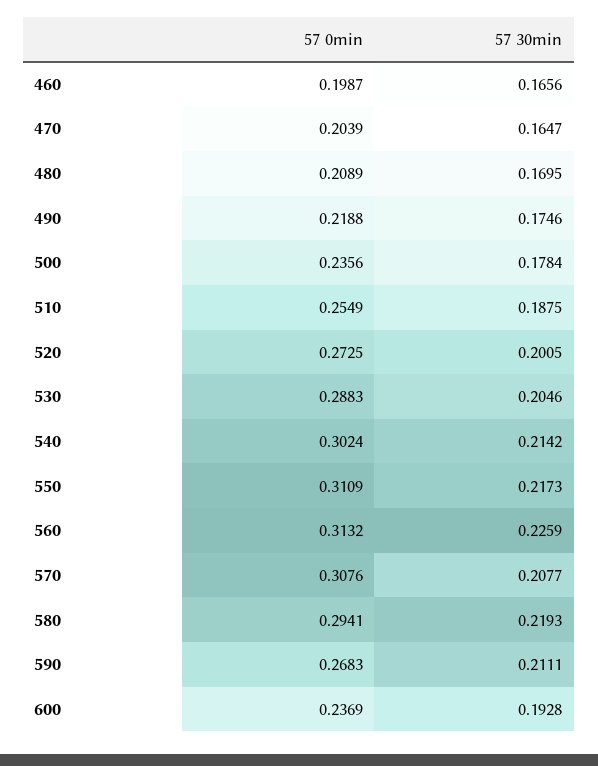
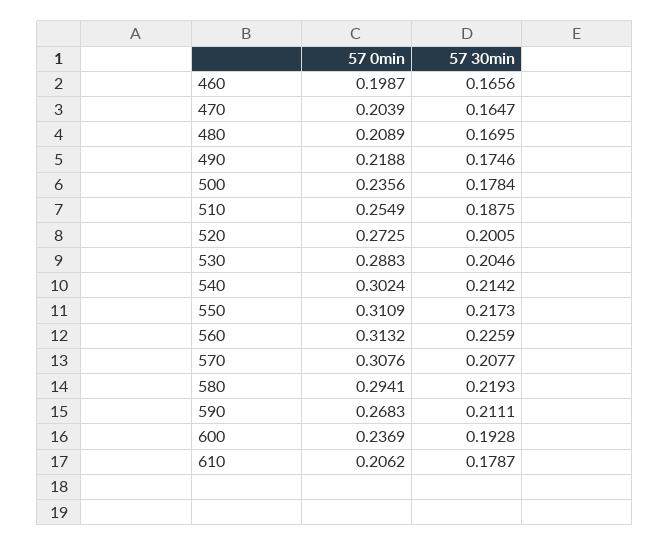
57 0min, 610: none -> 0.2062
57 30min, 610: none -> 0.1787

